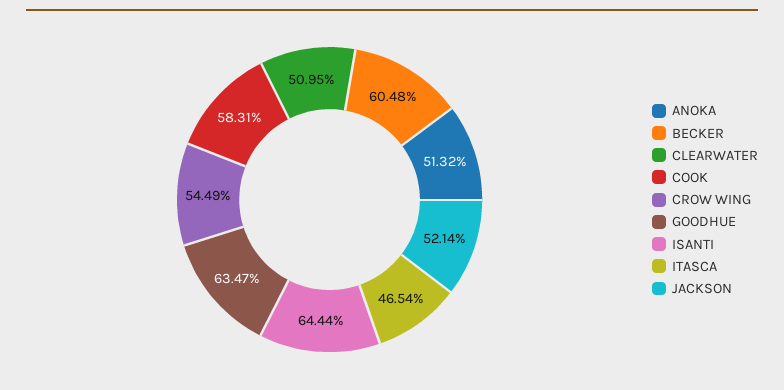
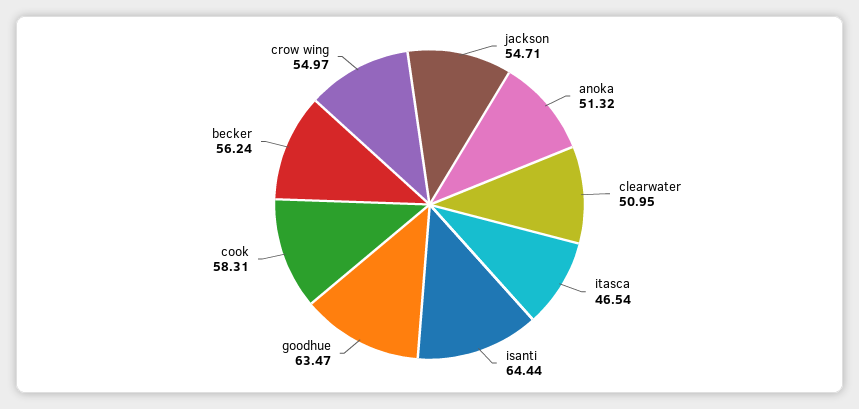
BECKER: 60.48 -> 56.24
CROW WING: 54.49 -> 54.97
JACKSON: 52.14 -> 54.71

